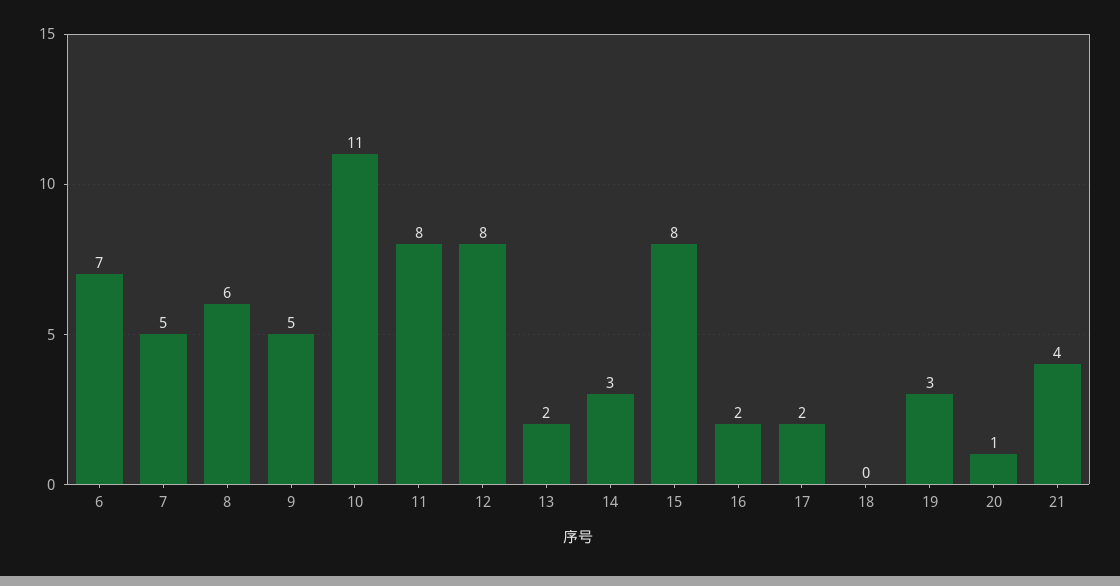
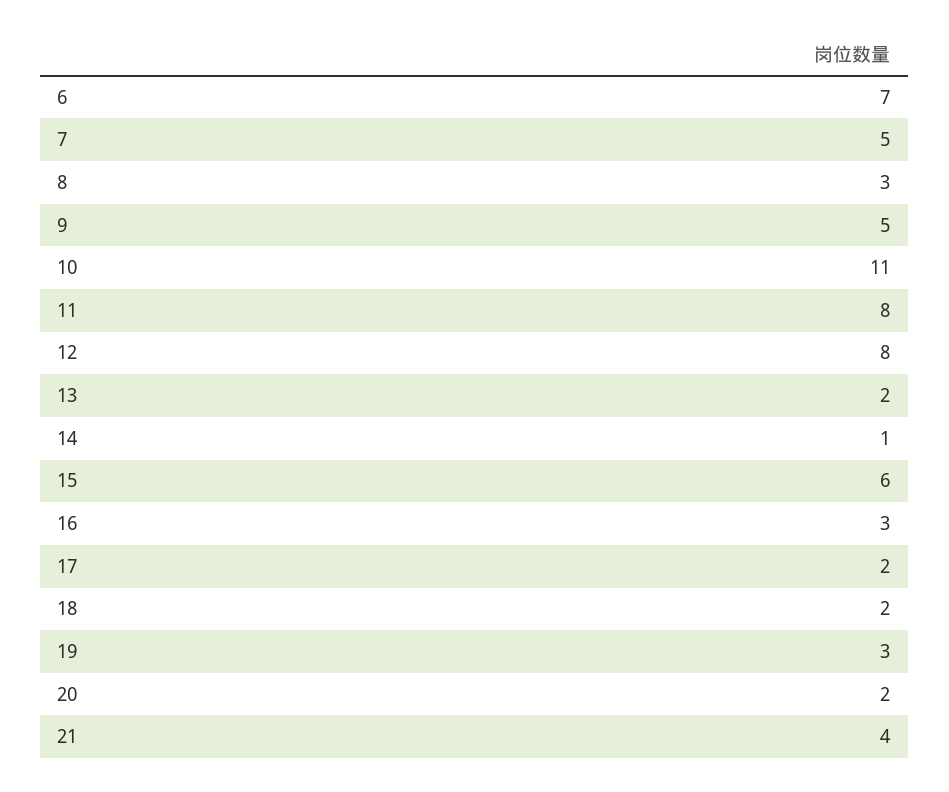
8: 6 -> 3
14: 3 -> 1
15: 8 -> 6
16: 2 -> 3
18: 0 -> 2
20: 1 -> 2

